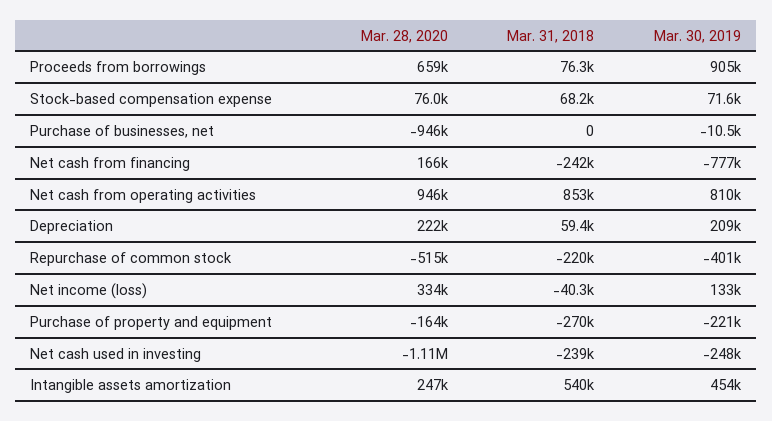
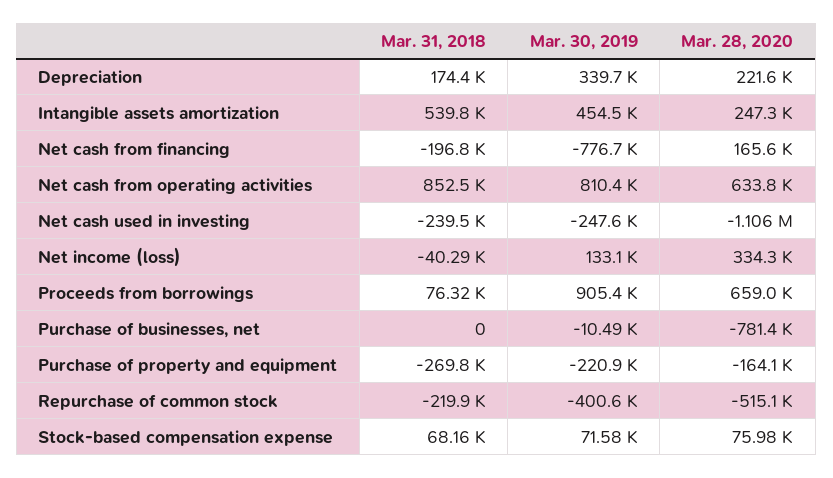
Mar. 28, 2020, Purchase of businesses, net: -946000 -> -781400
Mar. 31, 2018, Net cash from financing: -242000 -> -196800
Mar. 28, 2020, Net cash from operating activities: 946000 -> 633800
Mar. 31, 2018, Depreciation: 59400 -> 174400
Mar. 30, 2019, Depreciation: 209000 -> 339700

